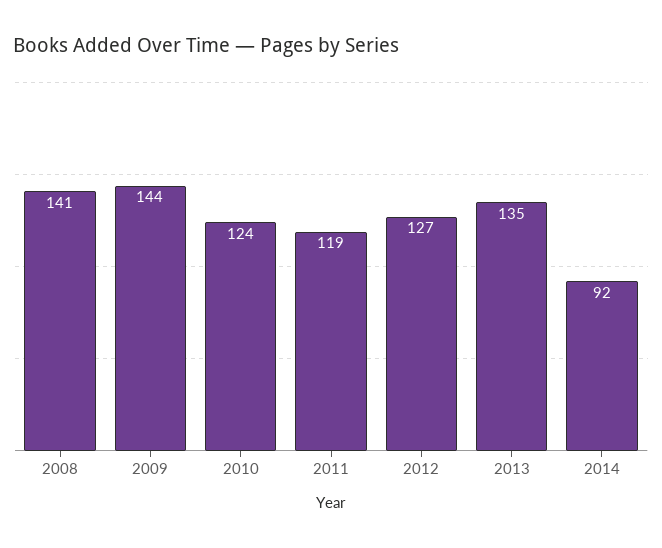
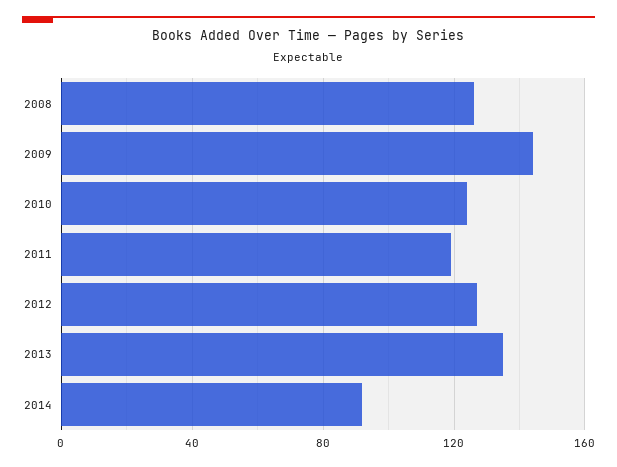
2008: 141 -> 125

